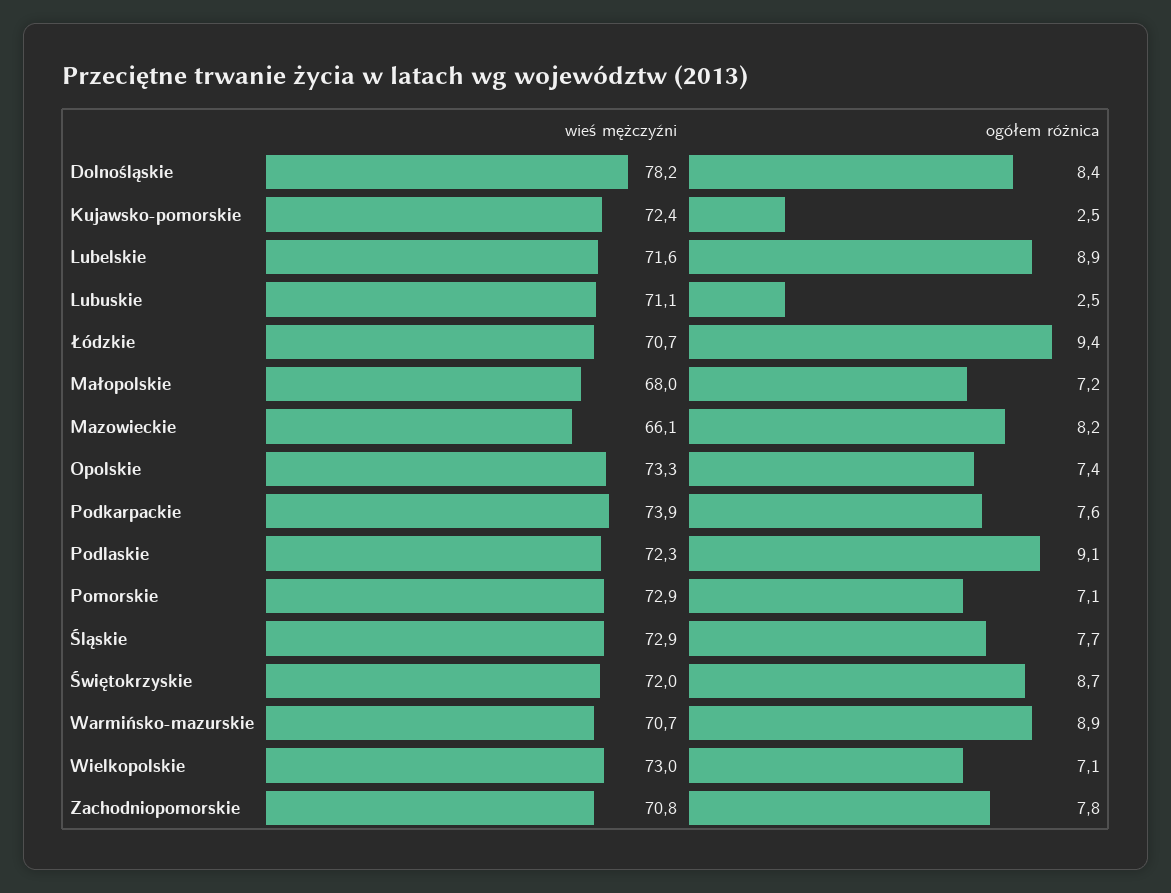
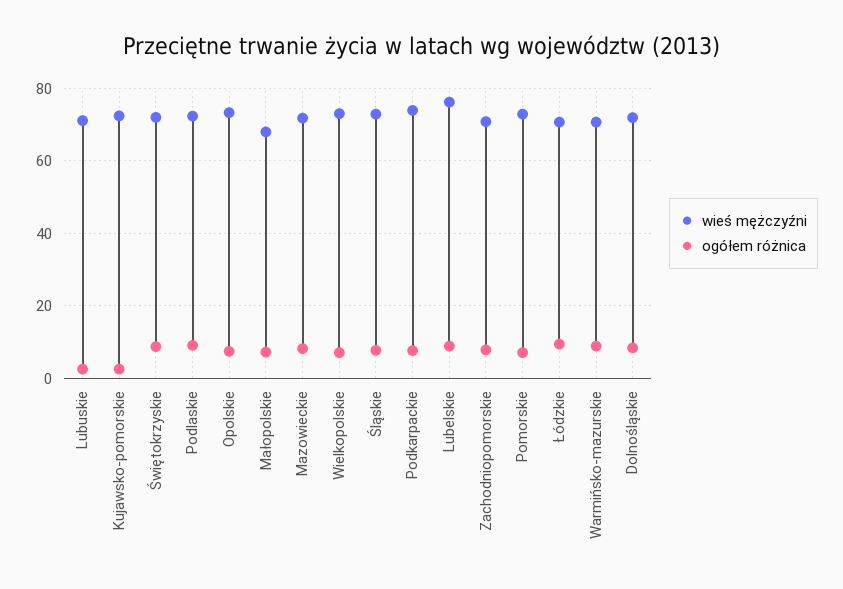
wieś mężczyźni, Dolnośląskie: 78.2 -> 72
wieś mężczyźni, Lubelskie: 71.6 -> 76
wieś mężczyźni, Mazowieckie: 66.1 -> 72

